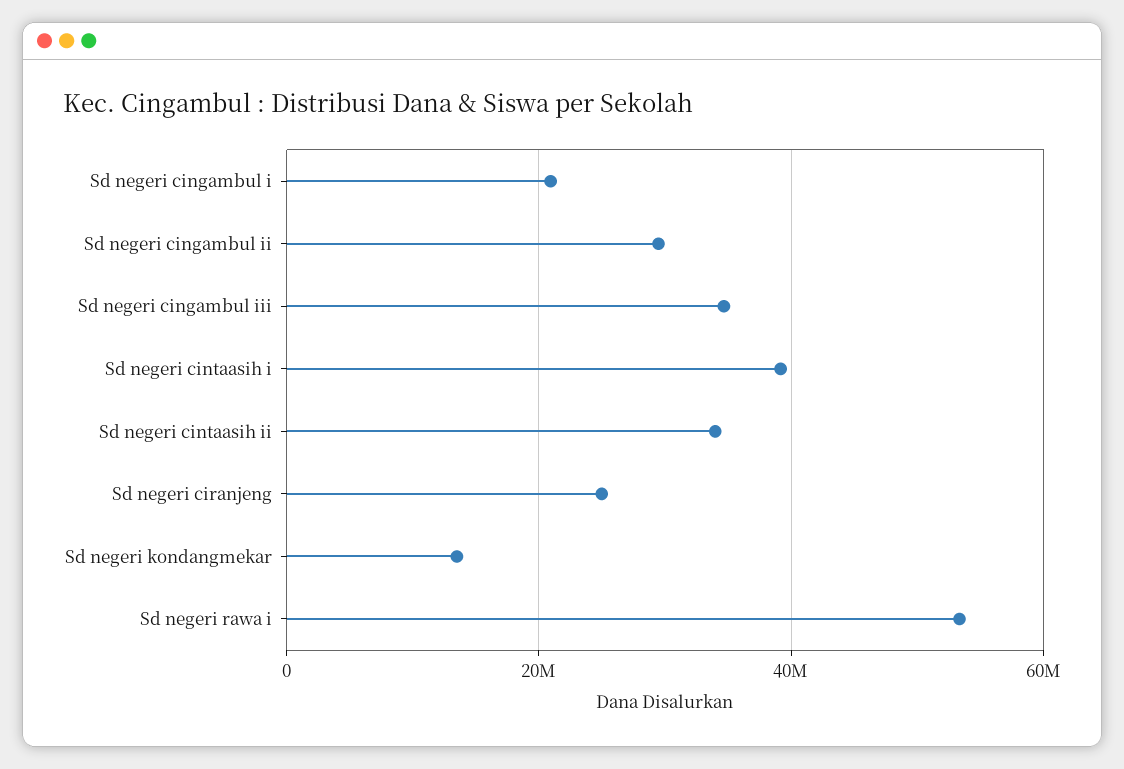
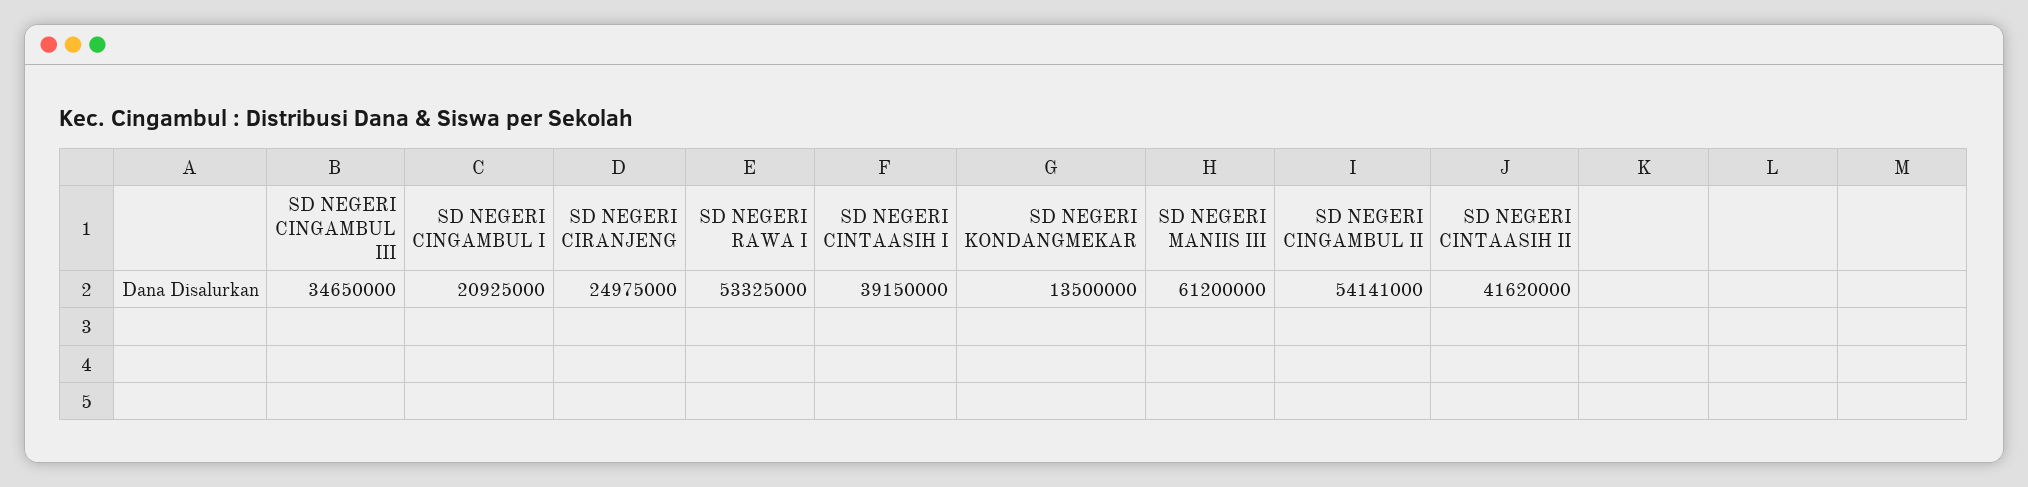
Sd negeri cingambul ii: 30000000 -> 54141000
Sd negeri cintaasih ii: 34000000 -> 41620000
SD NEGERI MANIIS III: none -> 61200000

